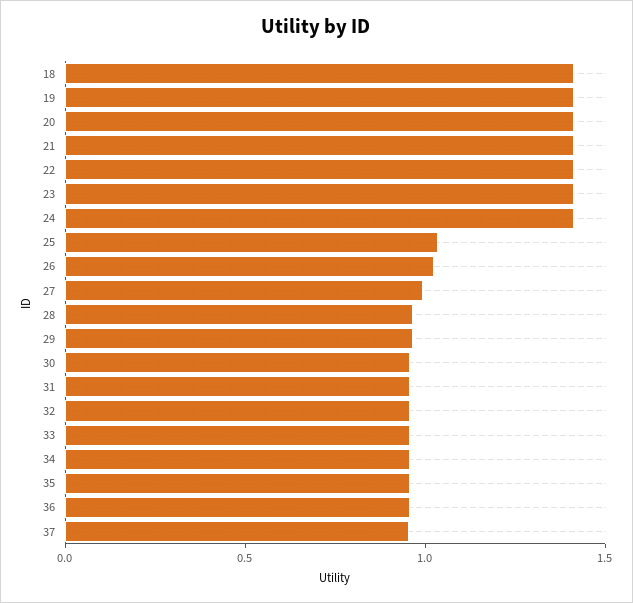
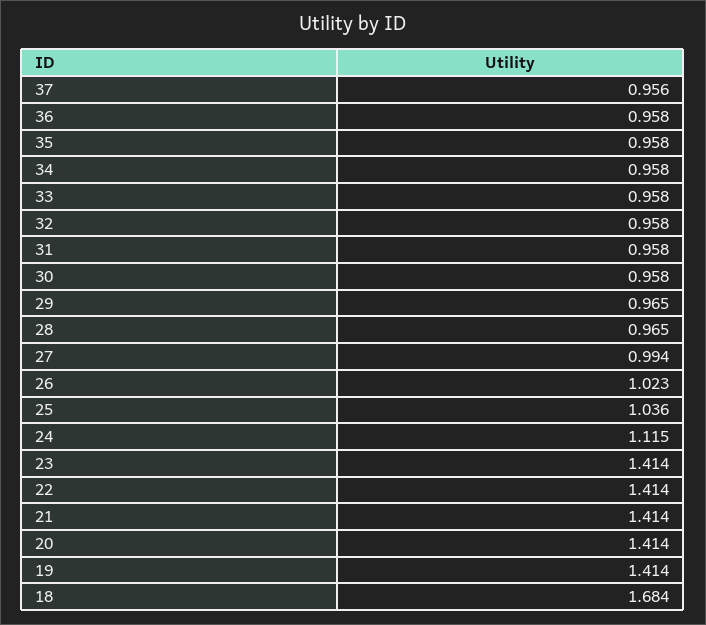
18: 1.4 -> 1.684
24: 1.4 -> 1.115

